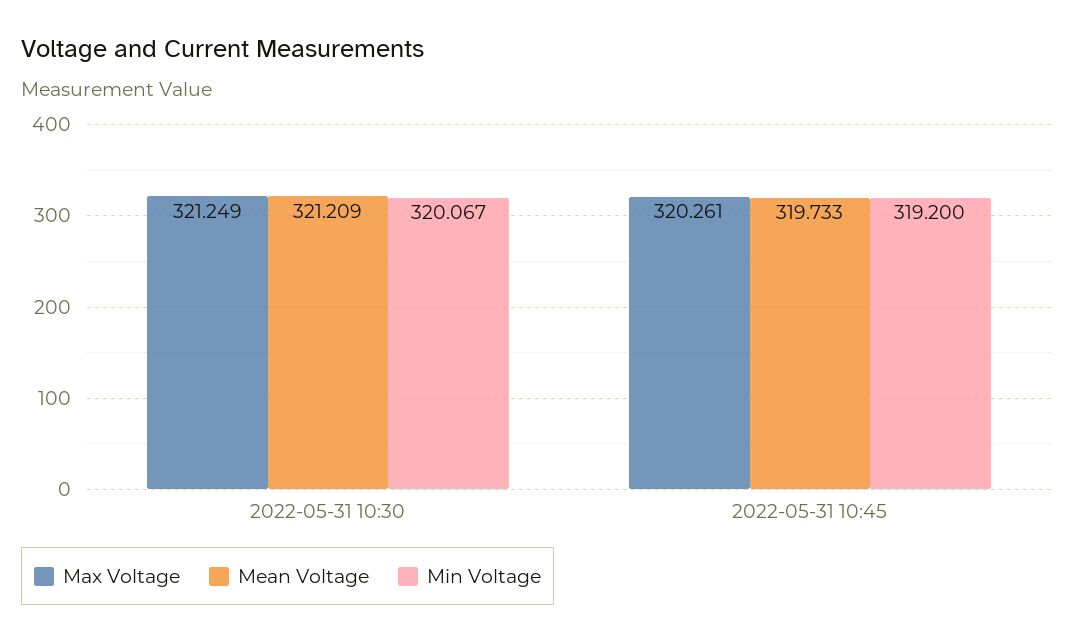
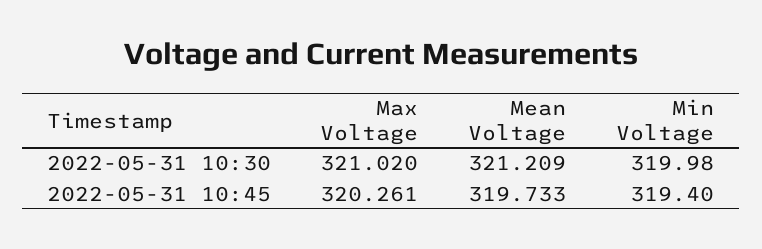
Max Voltage, 2022-05-31 10:30: 321.249 -> 321.02
Min Voltage, 2022-05-31 10:30: 320.067 -> 319.98
Min Voltage, 2022-05-31 10:45: 319.2 -> 319.4

